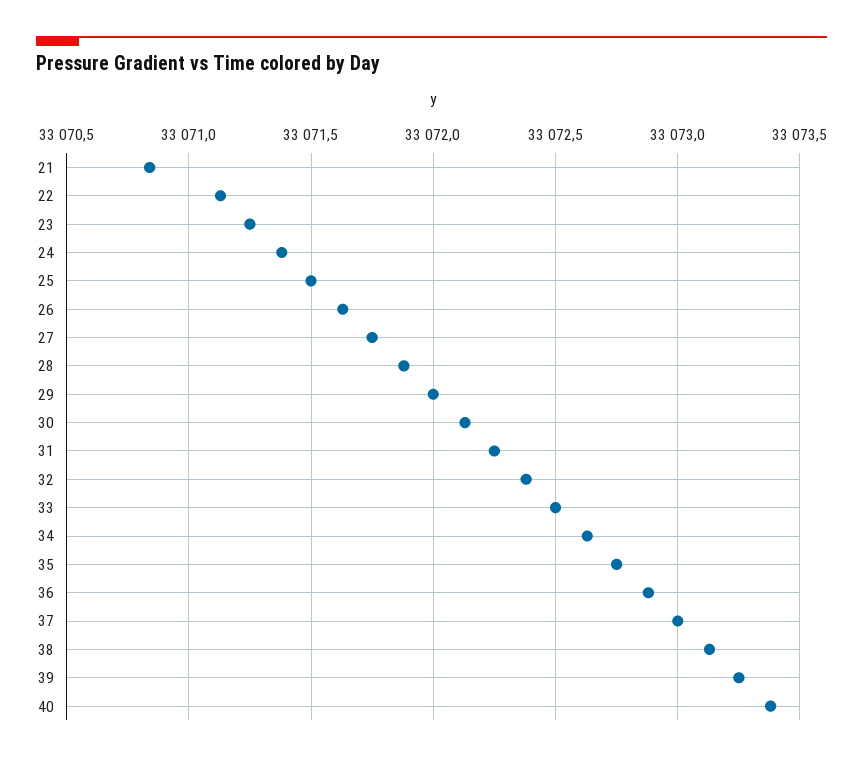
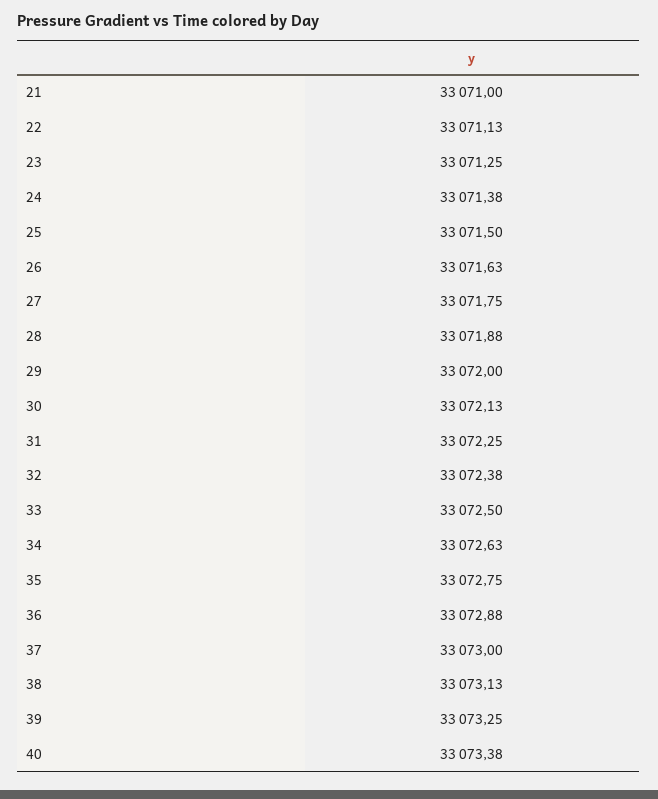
21: 33070.85 -> 33071

